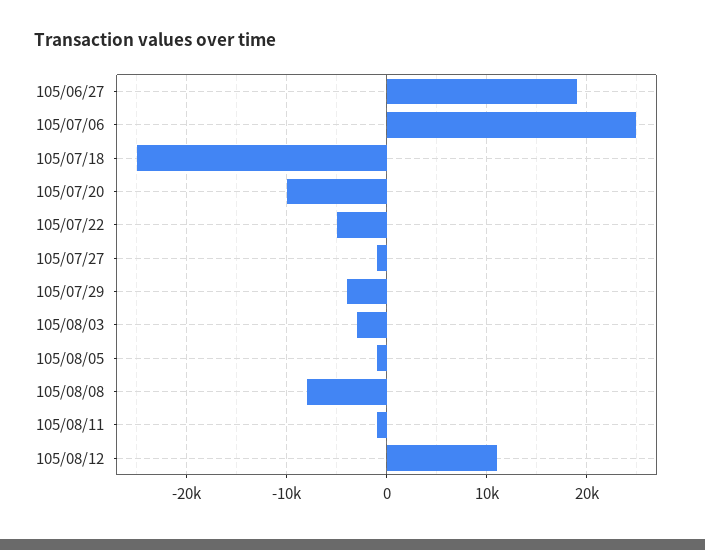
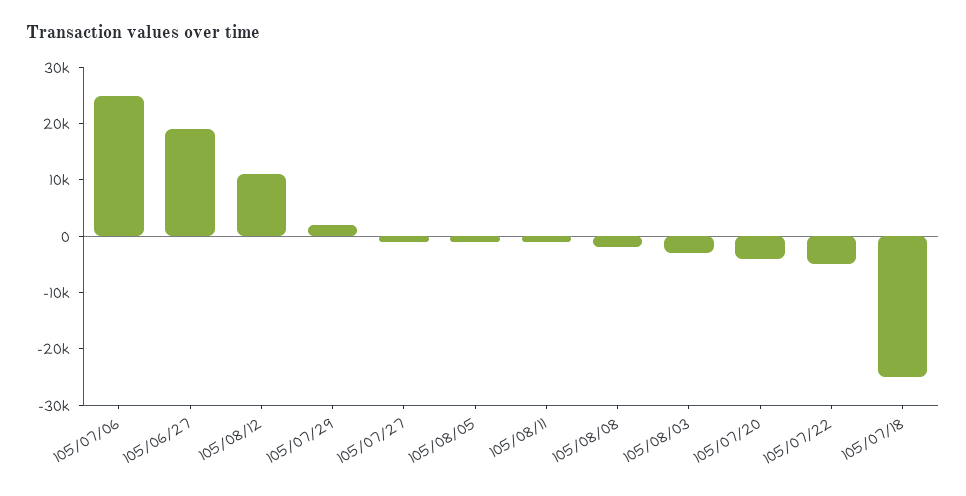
105/07/20: -10000 -> -4000
105/07/29: -4000 -> 2000
105/08/08: -8000 -> -2000

